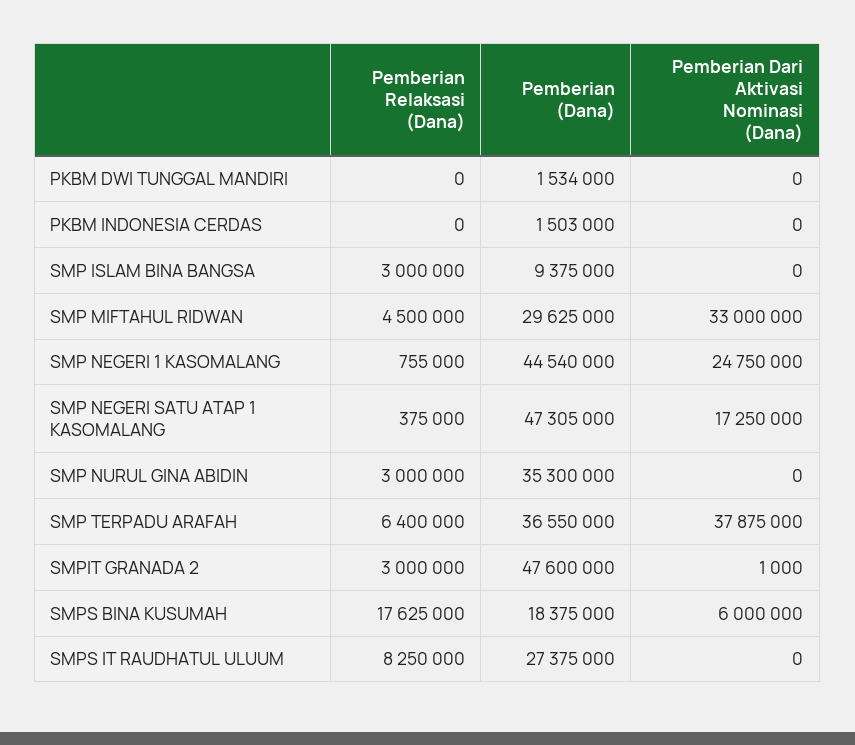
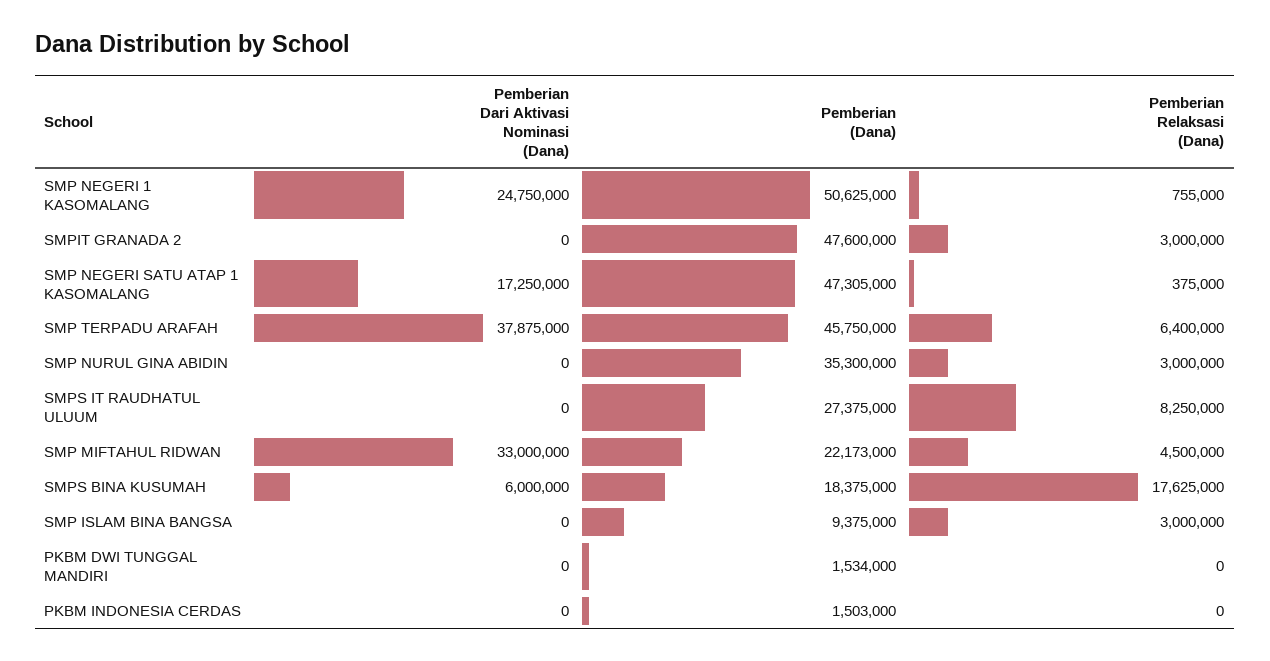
Pemberian (Dana), SMP MIFTAHUL RIDWAN: 29625000 -> 22173000
Pemberian (Dana), SMP NEGERI 1 KASOMALANG: 44540000 -> 50625000
Pemberian (Dana), SMP TERPADU ARAFAH: 36550000 -> 45750000
Pemberian Dari Aktivasi Nominasi (Dana), SMPIT GRANADA 2: 1000 -> 0

